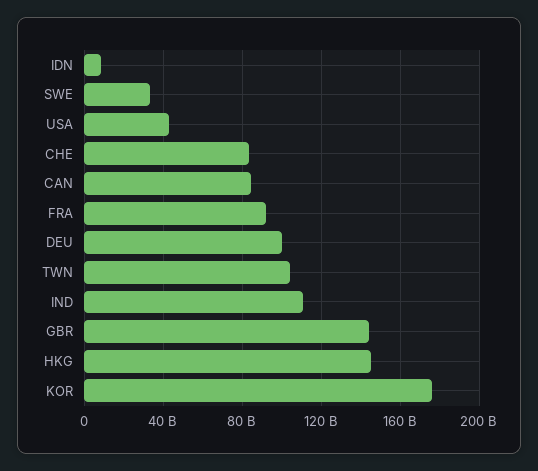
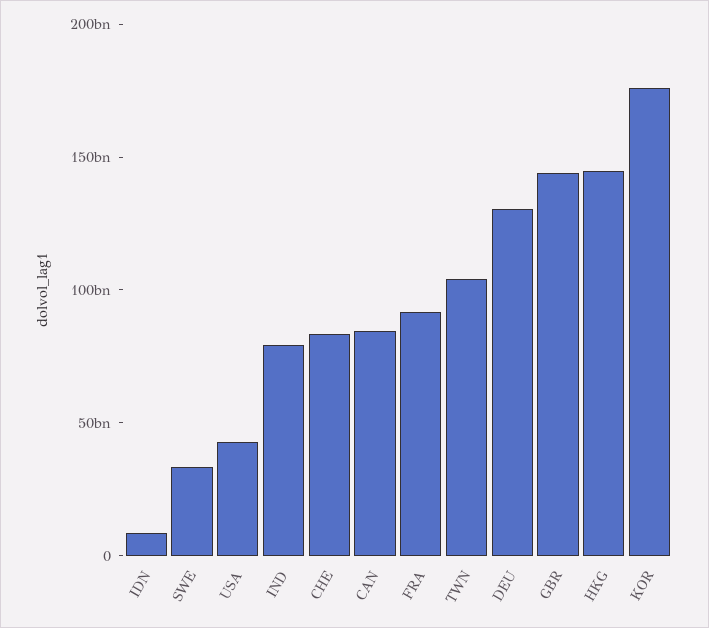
DEU: 100000000000 -> 130000000000
IND: 110000000000 -> 80000000000

